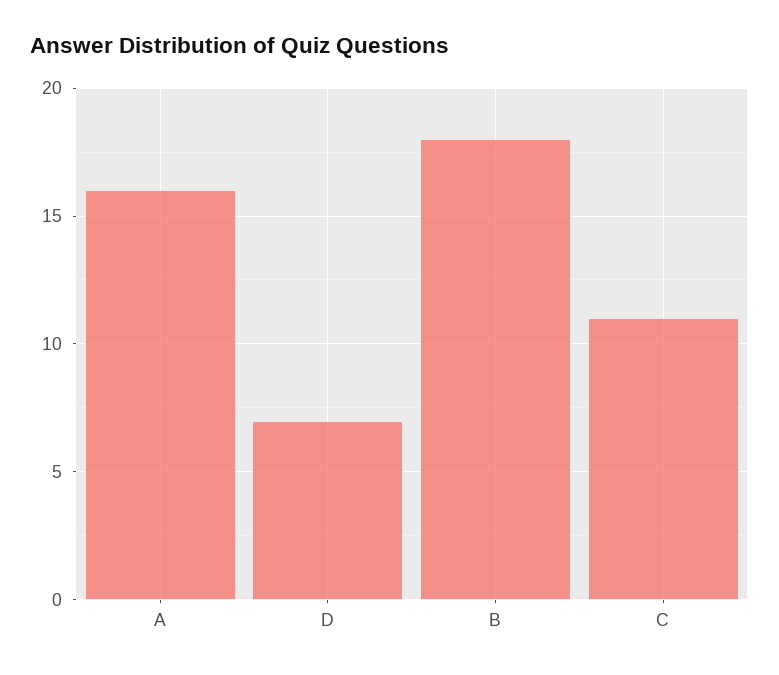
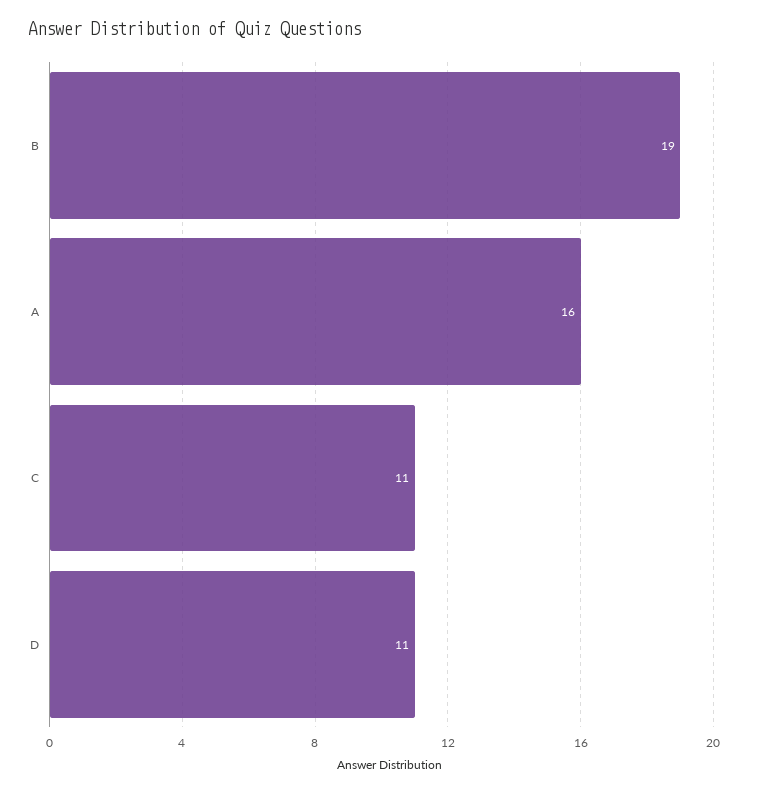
D: 7 -> 11
B: 18 -> 19

